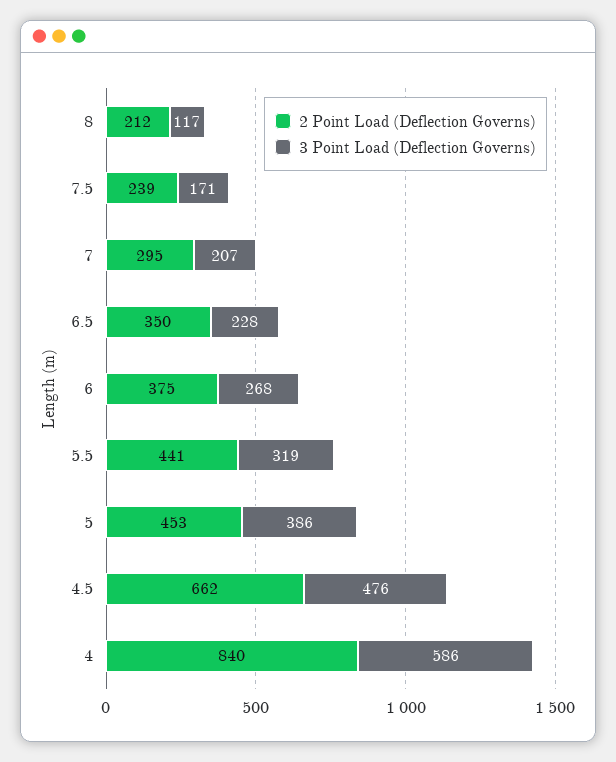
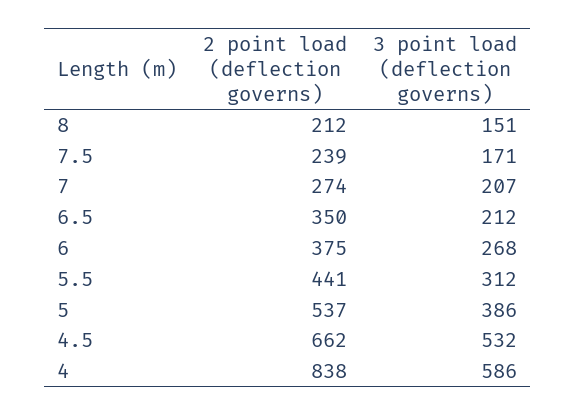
3 Point Load (Deflection Governs), 8: 117 -> 151
2 Point Load (Deflection Governs), 7: 295 -> 274
3 Point Load (Deflection Governs), 6.5: 228 -> 212
3 Point Load (Deflection Governs), 5.5: 319 -> 312
2 Point Load (Deflection Governs), 5: 453 -> 537
3 Point Load (Deflection Governs), 4.5: 476 -> 532
2 Point Load (Deflection Governs), 4: 840 -> 838

